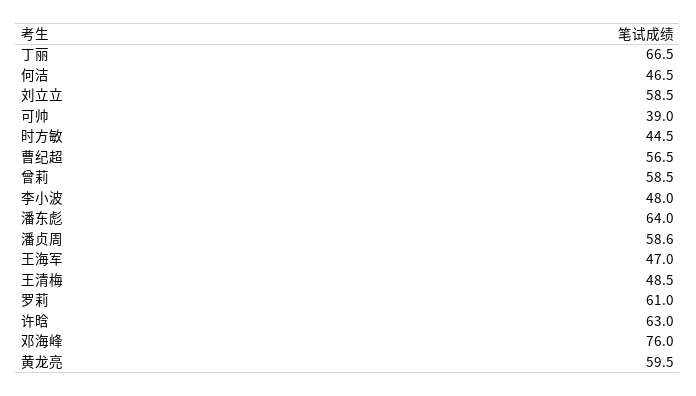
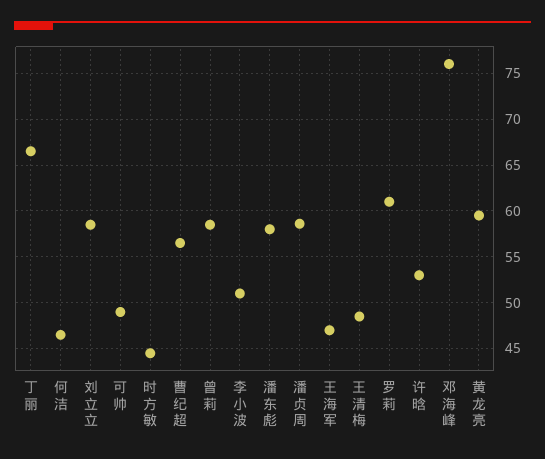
可帅: 39 -> 49
李小波: 48 -> 51
潘东彪: 64 -> 58
许晗: 63 -> 53

